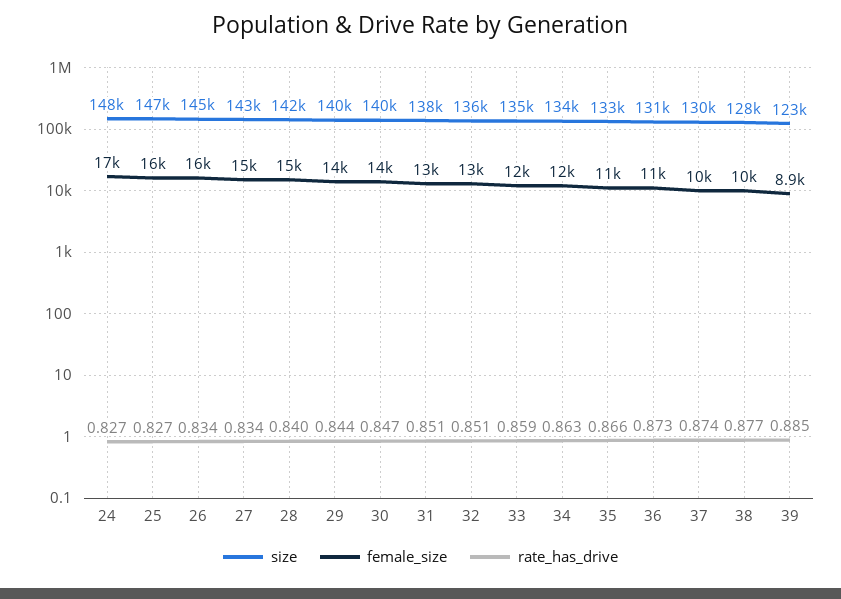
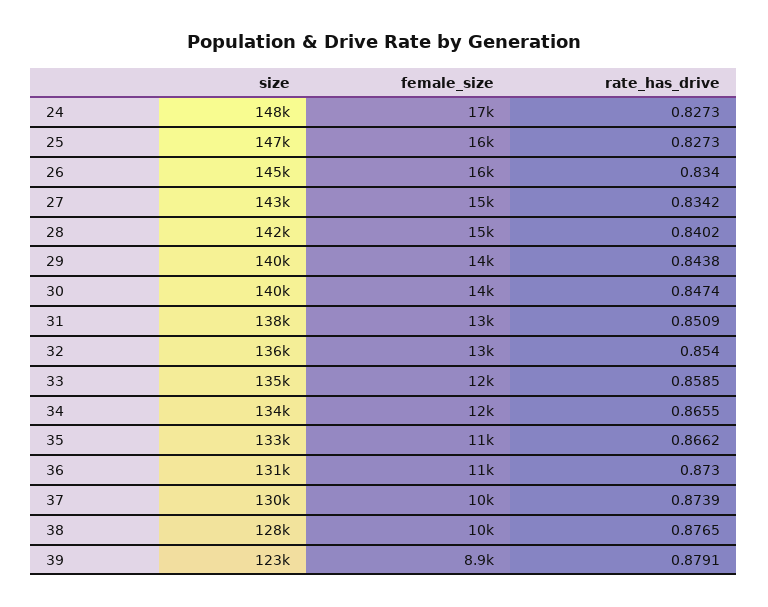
rate_has_drive, 32: 0.851 -> 0.854
rate_has_drive, 34: 0.863 -> 0.8655
rate_has_drive, 39: 0.885 -> 0.8791

